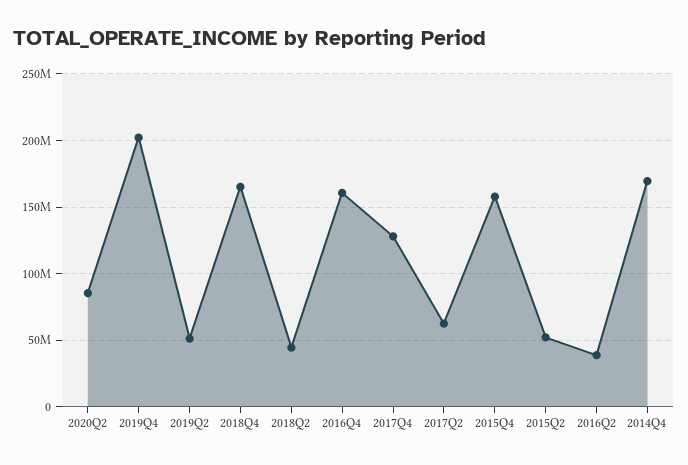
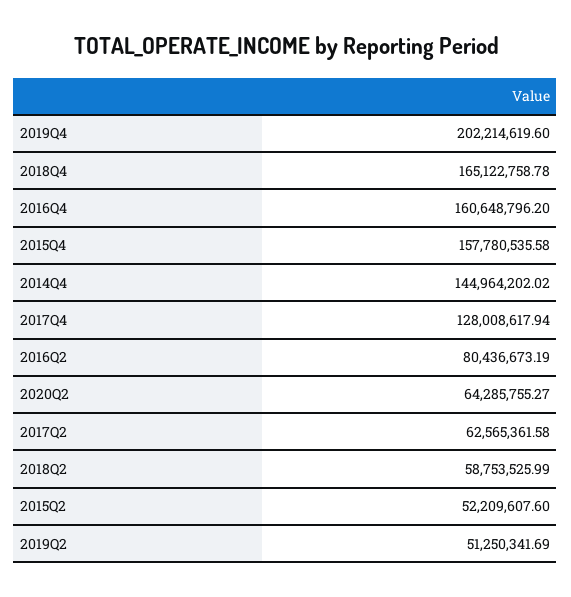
2020Q2: 85000000 -> 64285755.27
2018Q2: 45000000 -> 58753525.99
2016Q2: 40000000 -> 80436673.19
2014Q4: 170000000 -> 144964202.02

